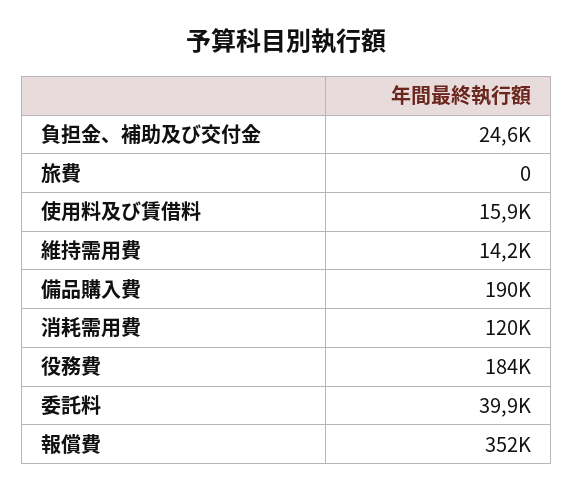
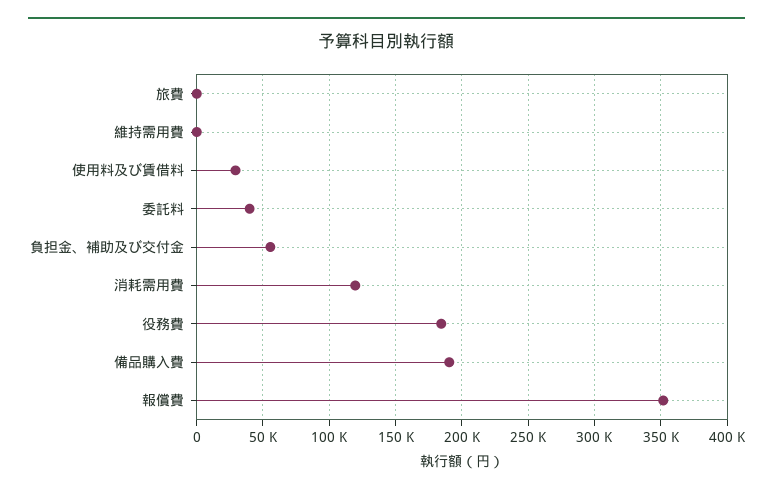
負担金、補助及び交付金: 24600 -> 55000
使用料及び賃借料: 15900 -> 30000
維持需用費: 14200 -> 0

